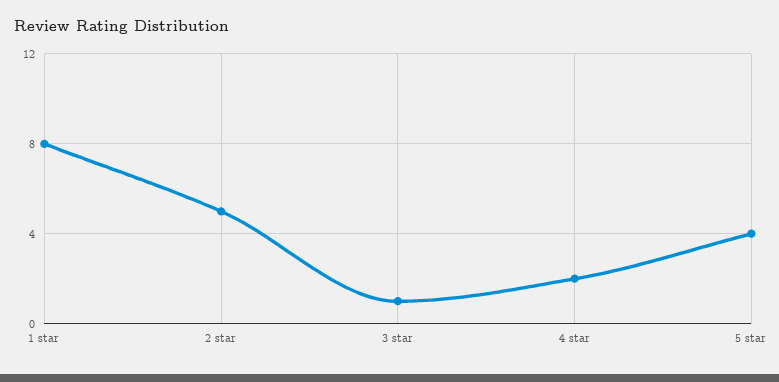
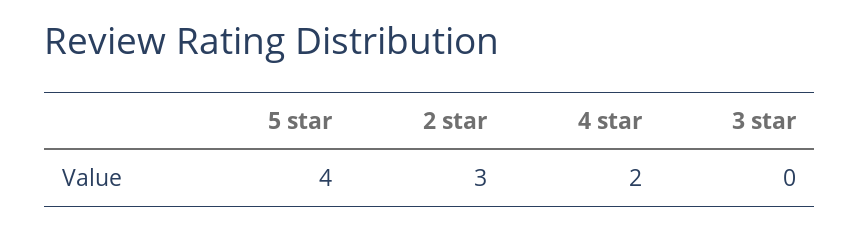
1 star: 8 -> none
2 star: 5 -> 3
3 star: 1 -> 0

